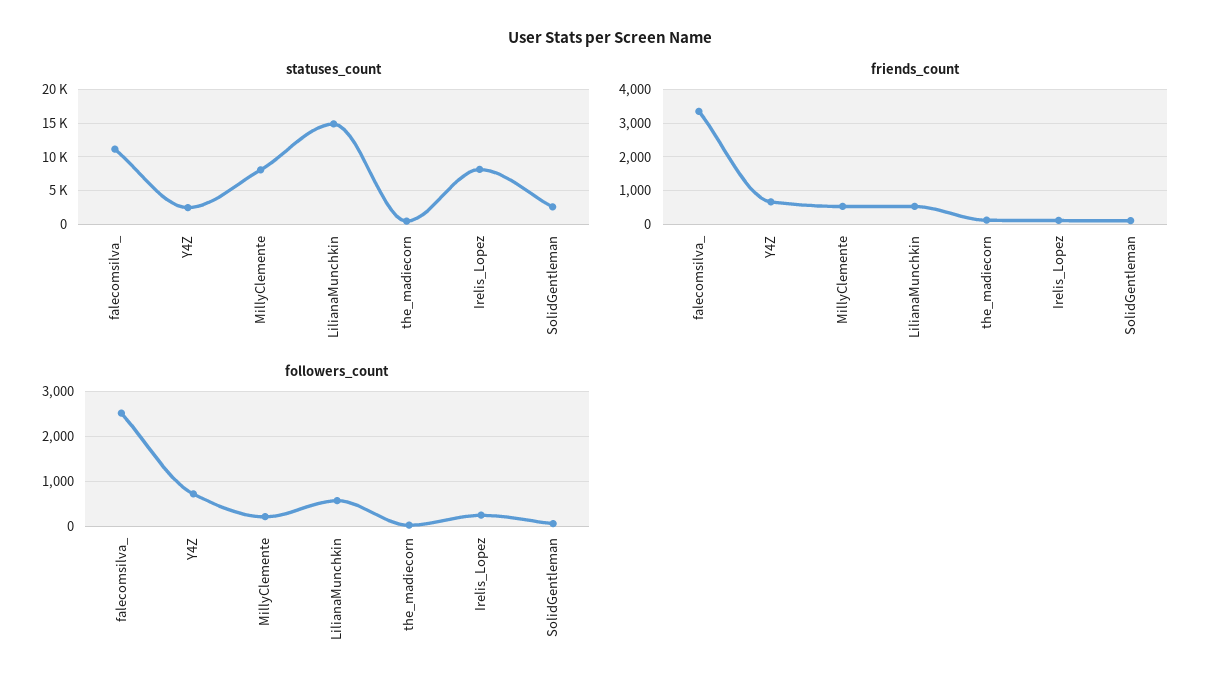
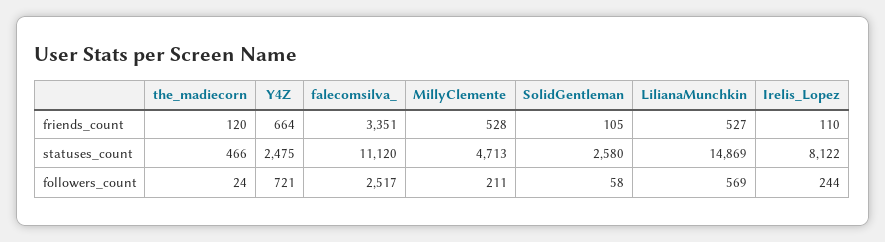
statuses_count, MillyClemente: 8000 -> 4713

